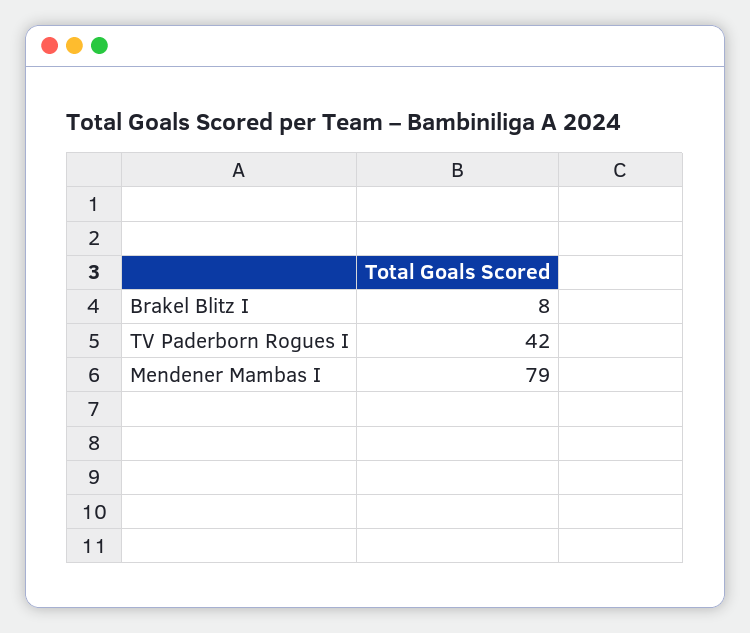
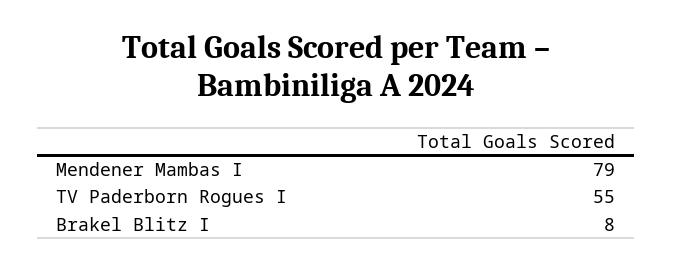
TV Paderborn Rogues I: 42 -> 55

